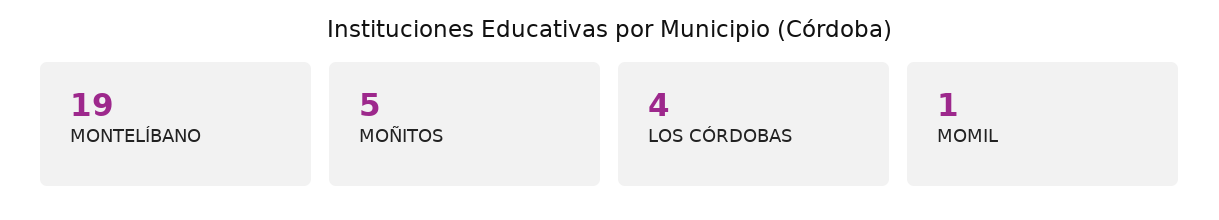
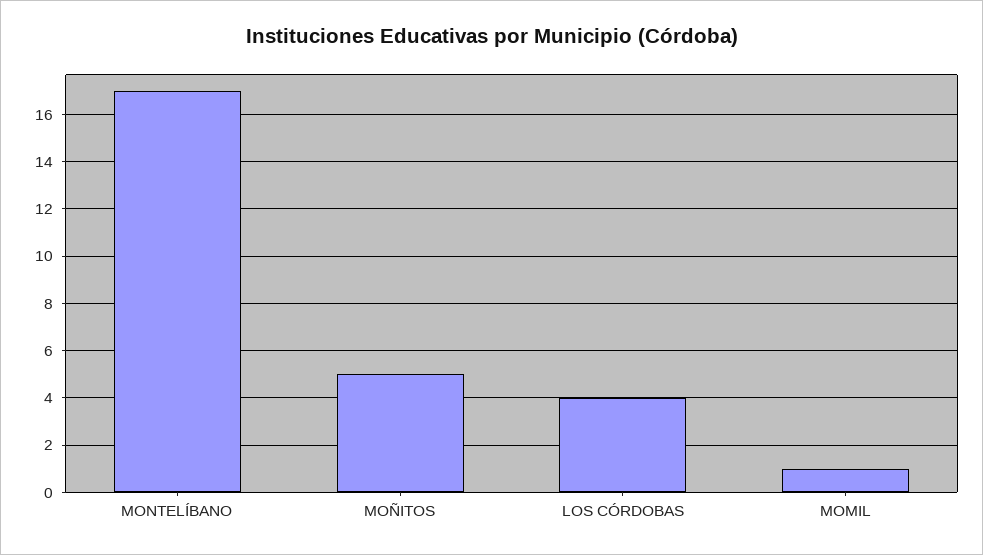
MONTELÍBANO: 19 -> 17

